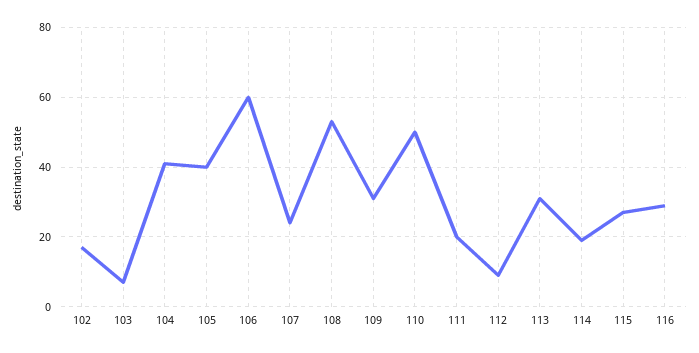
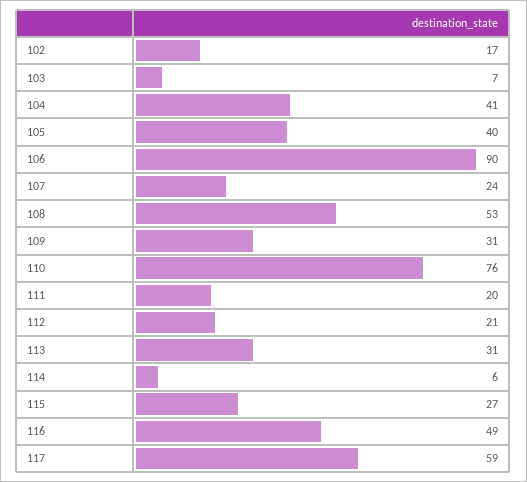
106: 60 -> 90
110: 50 -> 76
112: 10 -> 21
114: 20 -> 6
116: 30 -> 49
117: none -> 59

